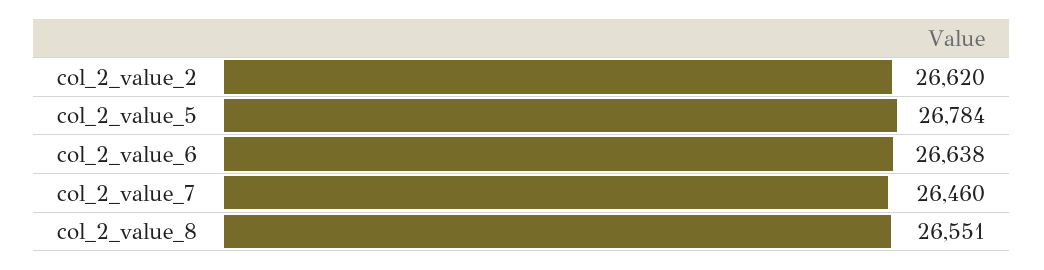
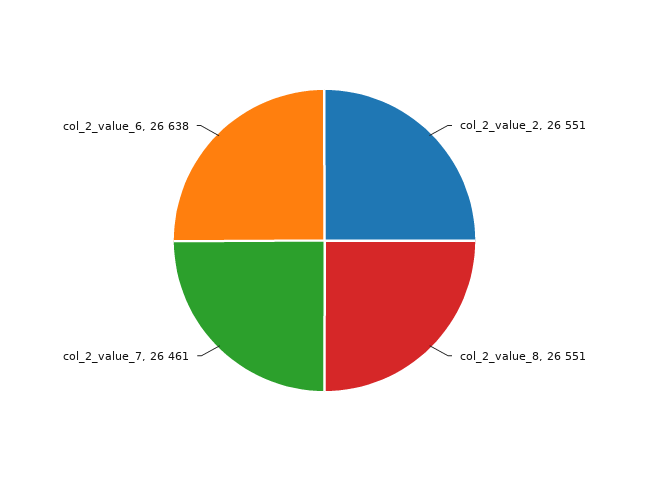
col_2_value_2: 26620 -> 26551
col_2_value_5: 26784 -> none
col_2_value_7: 26460 -> 26461

